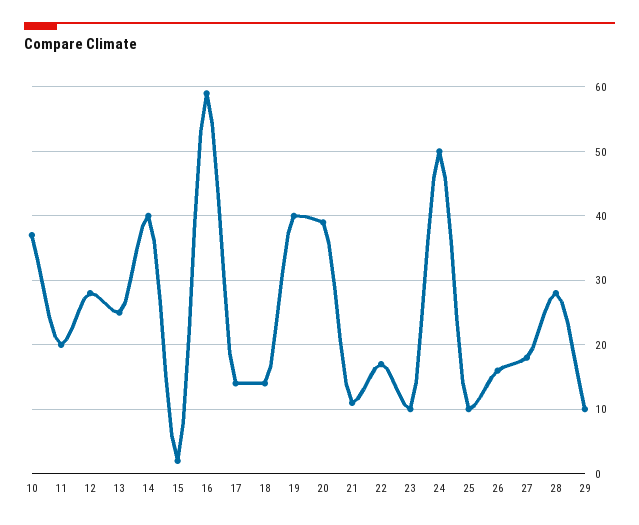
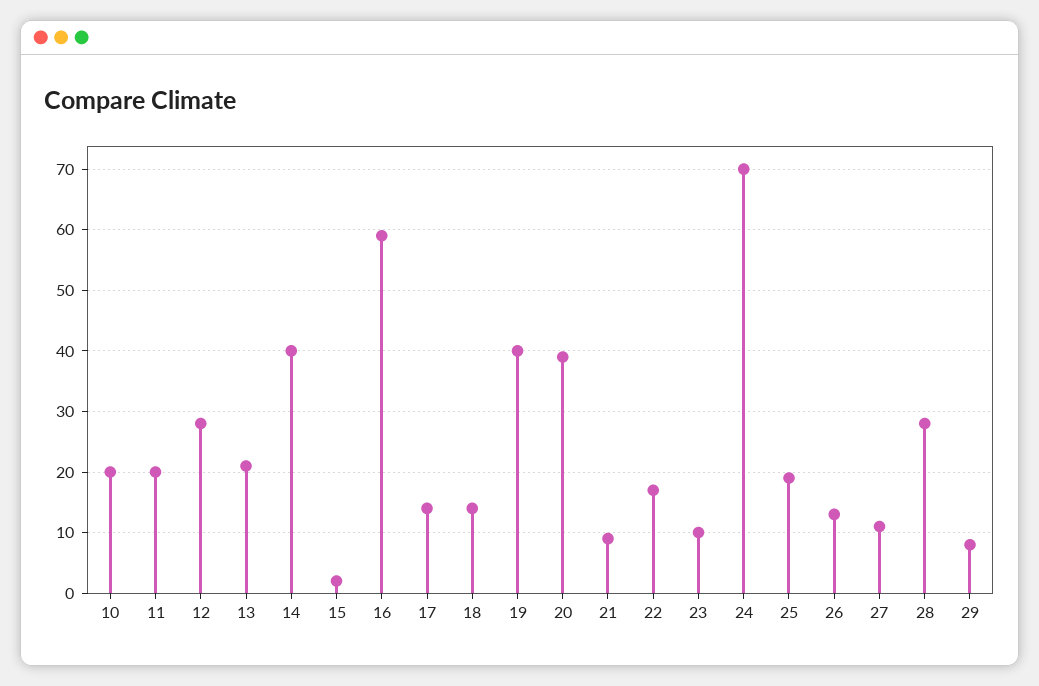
10: 37 -> 20
13: 25 -> 21
21: 11 -> 9
24: 50 -> 70
25: 10 -> 19
26: 16 -> 13
27: 18 -> 11
29: 10 -> 8

